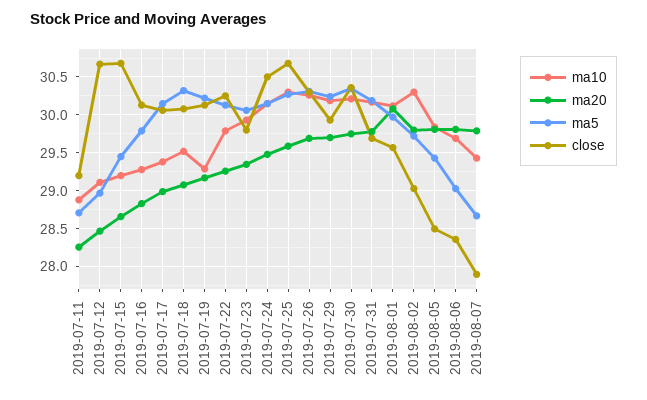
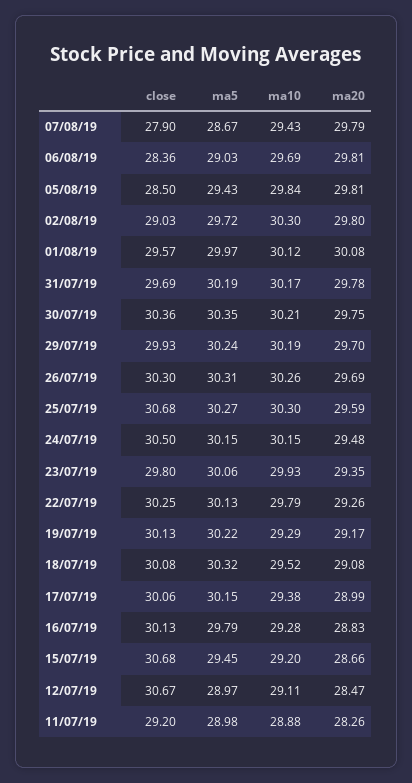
ma5, 2019-07-11: 28.7 -> 28.98

